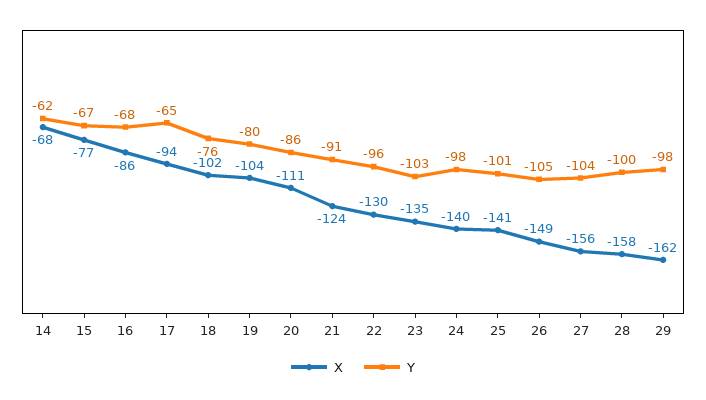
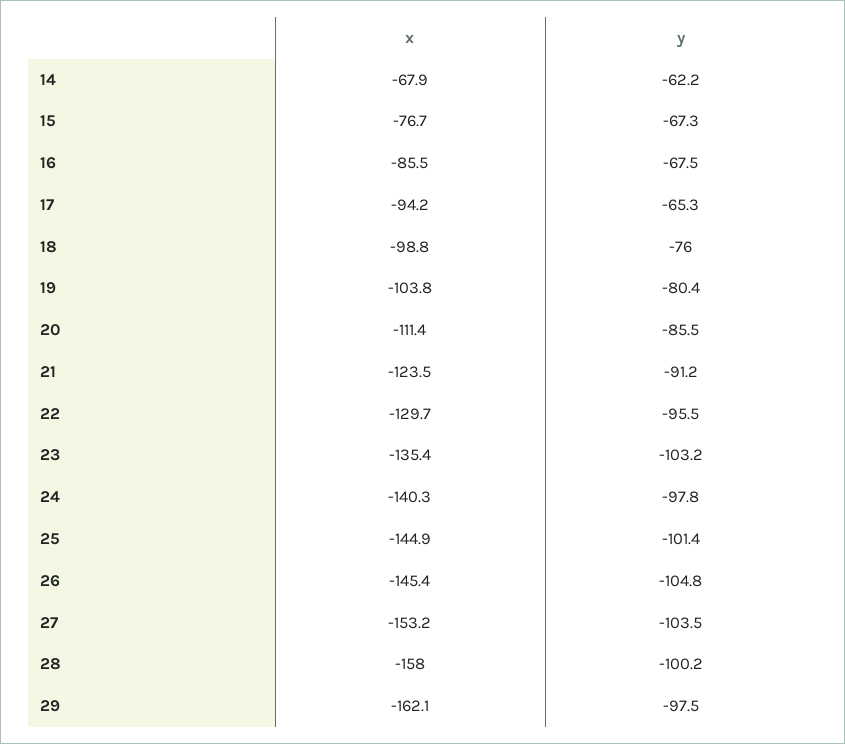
X, 18: -102 -> -98.8
X, 25: -141 -> -144.9
X, 26: -149 -> -145.4
X, 27: -156 -> -153.2

